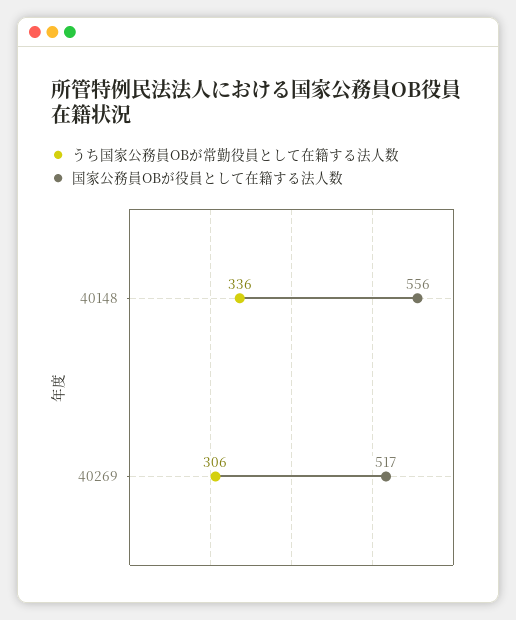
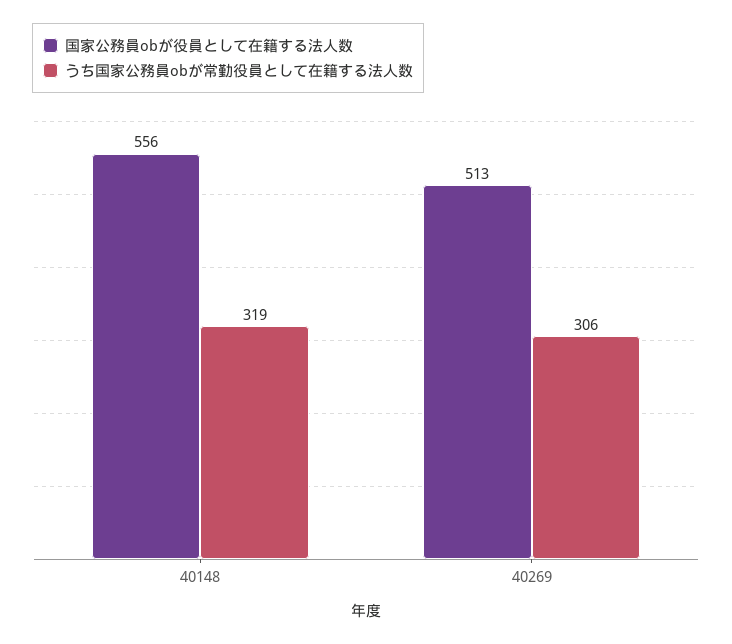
うち国家公務員OBが常勤役員として在籍する法人数, 40148: 336 -> 319
国家公務員OBが役員として在籍する法人数, 40269: 517 -> 513

